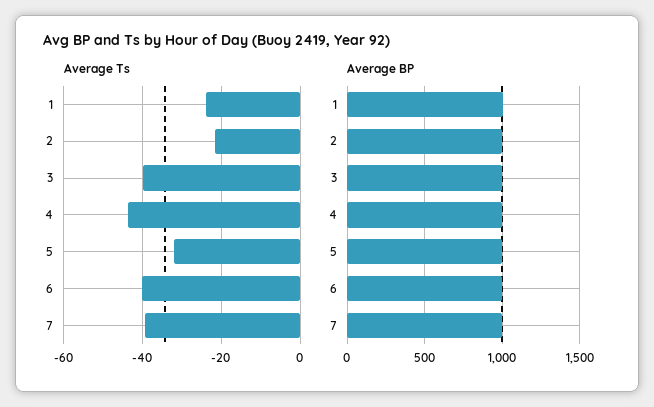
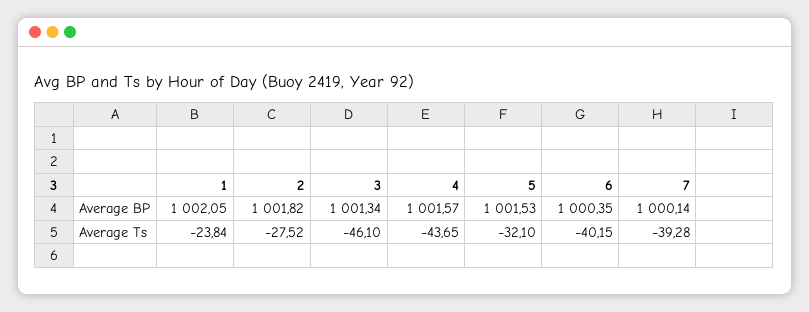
Average Ts, 2: -22 -> -27.52
Average Ts, 3: -40 -> -46.1

